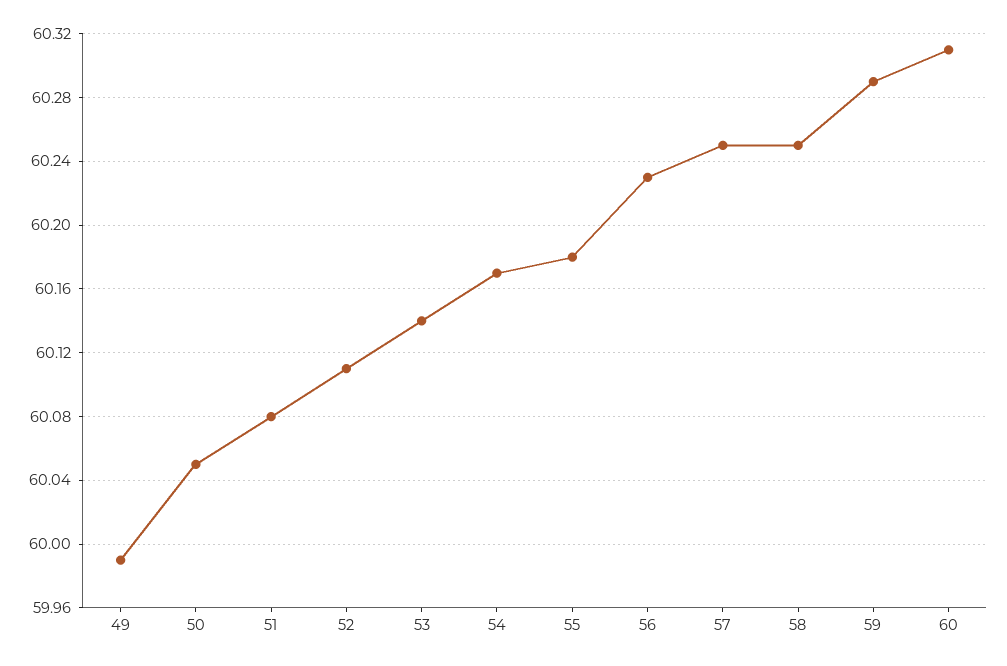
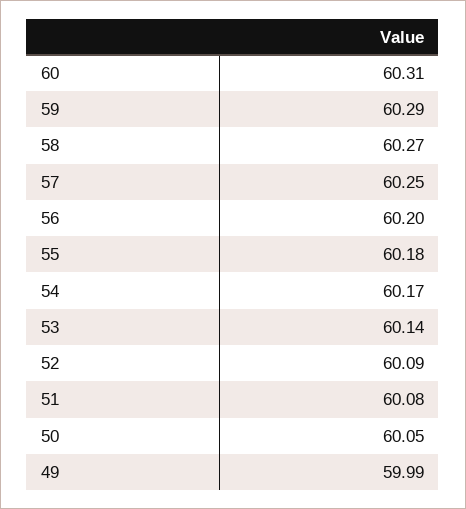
52: 60.11 -> 60.09
56: 60.23 -> 60.2
58: 60.25 -> 60.27

